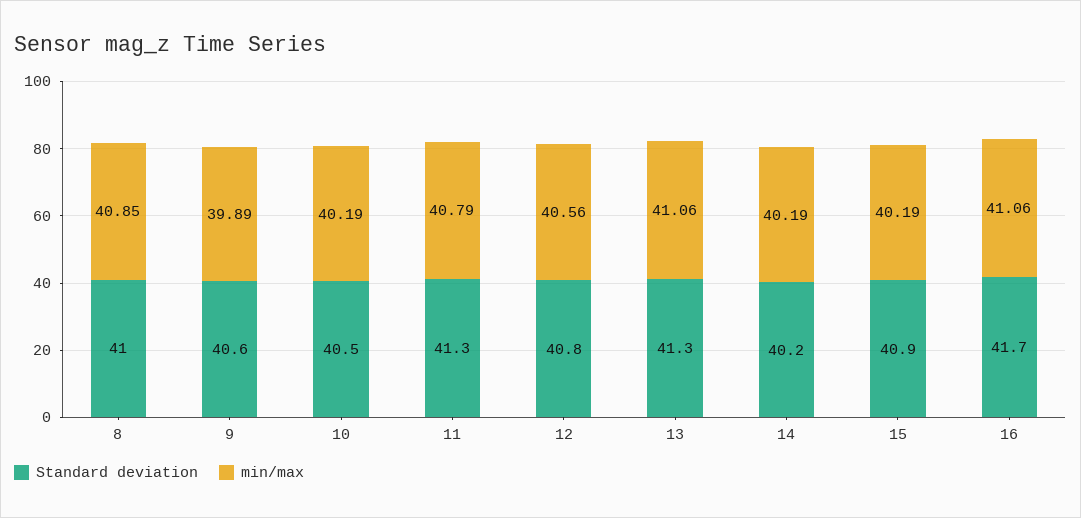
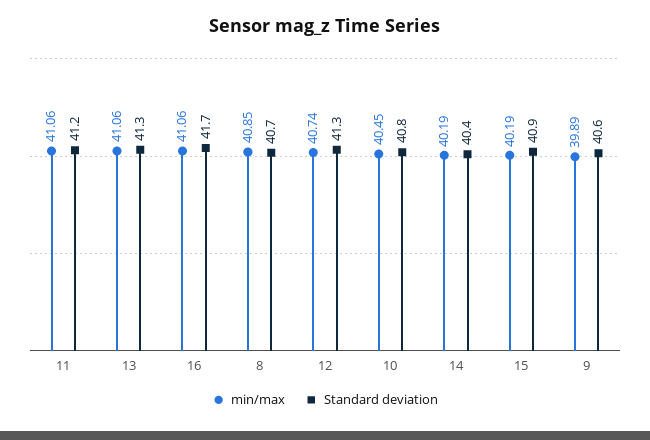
Standard deviation, 8: 41 -> 40.7
Standard deviation, 10: 40.5 -> 40.8
min/max, 10: 40.19 -> 40.45
Standard deviation, 11: 41.3 -> 41.2
min/max, 11: 40.79 -> 41.06
Standard deviation, 12: 40.8 -> 41.3
min/max, 12: 40.56 -> 40.74
Standard deviation, 14: 40.2 -> 40.4

